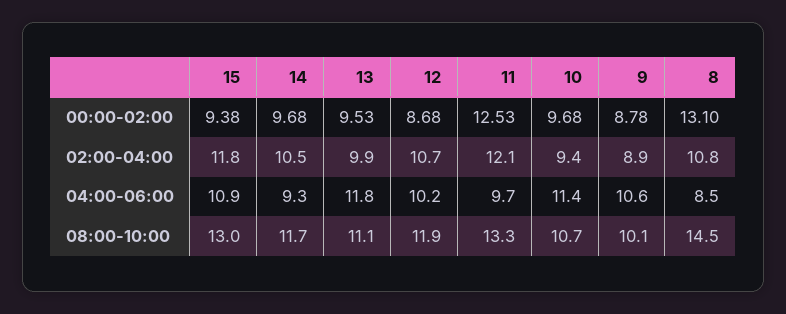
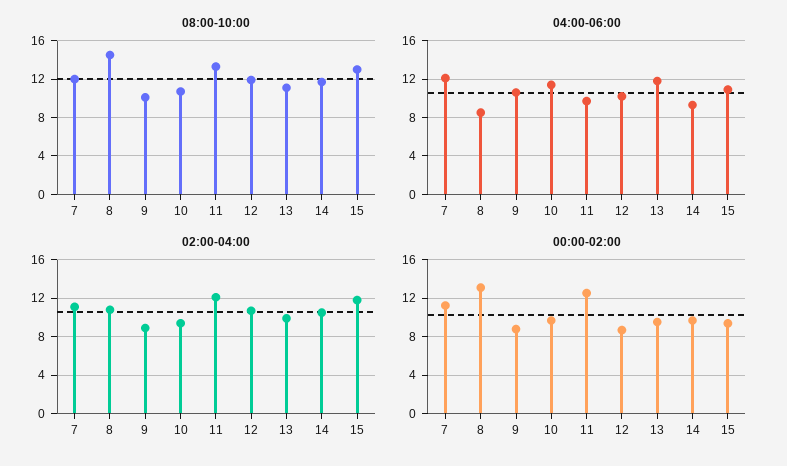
08:00-10:00, 7: none -> 12
04:00-06:00, 7: none -> 12
02:00-04:00, 7: none -> 11
00:00-02:00, 7: none -> 11

